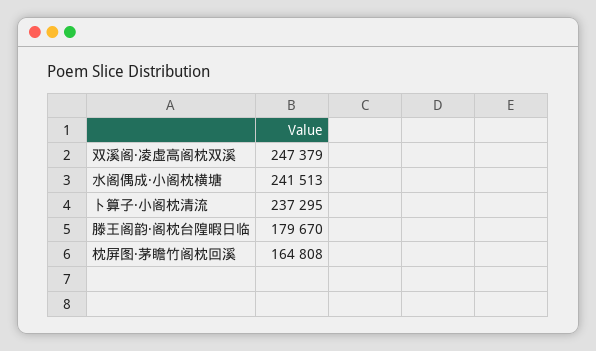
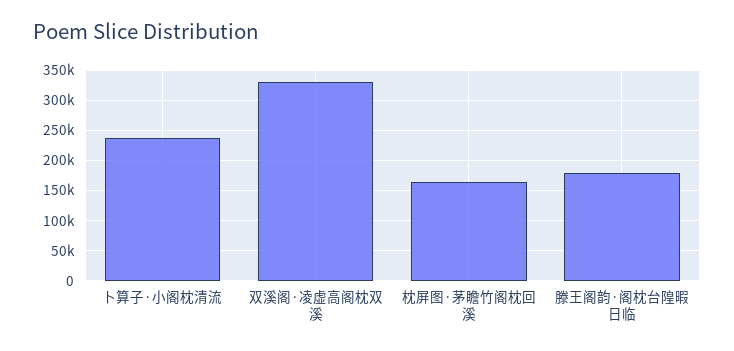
双溪阁·凌虚高阁枕双溪: 247379 -> 330000
水阁偶成·小阁枕横塘: 241513 -> none

